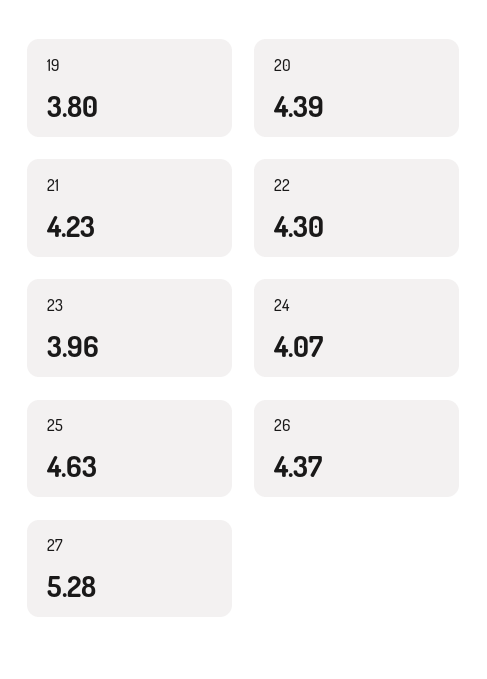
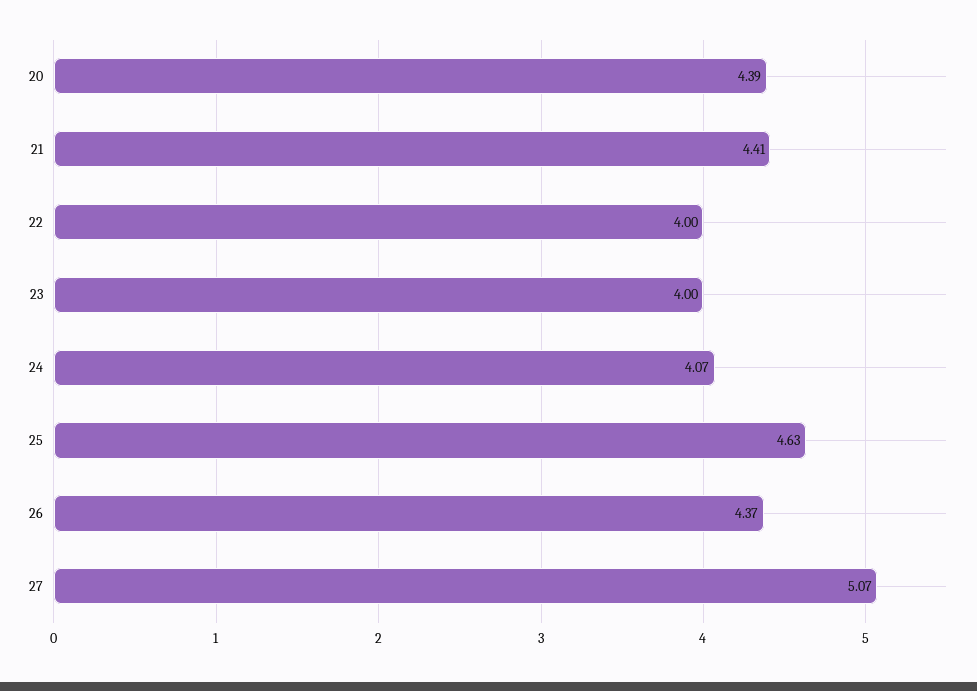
19: 3.8 -> none
21: 4.23 -> 4.41
22: 4.3 -> 4
23: 3.96 -> 4
27: 5.28 -> 5.07

